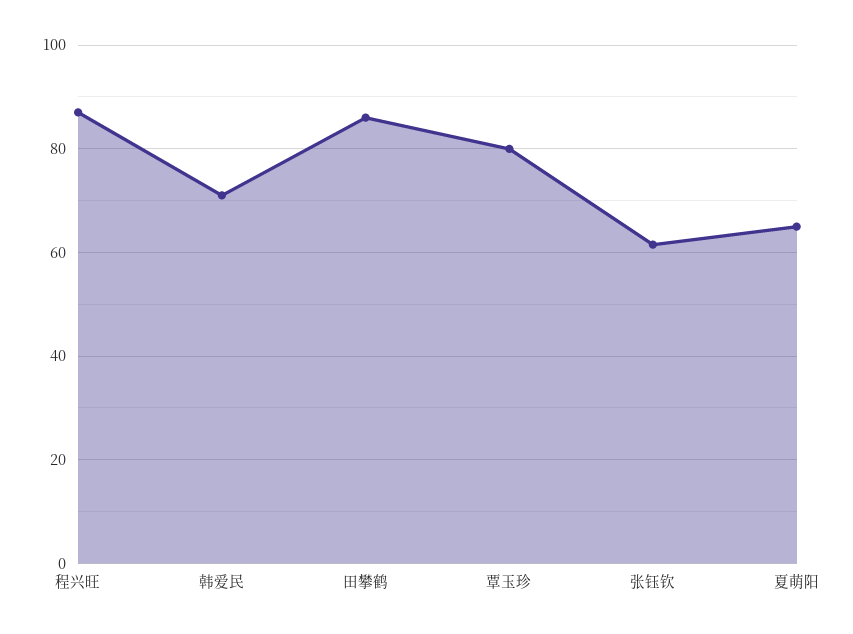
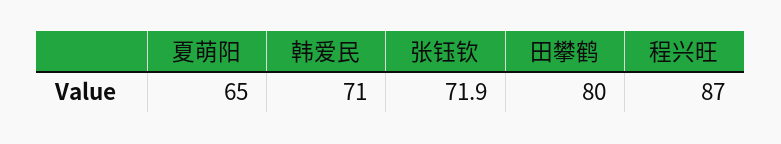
田攀鹤: 86 -> 80
覃玉珍: 80 -> none
张钰钦: 62 -> 71.9

